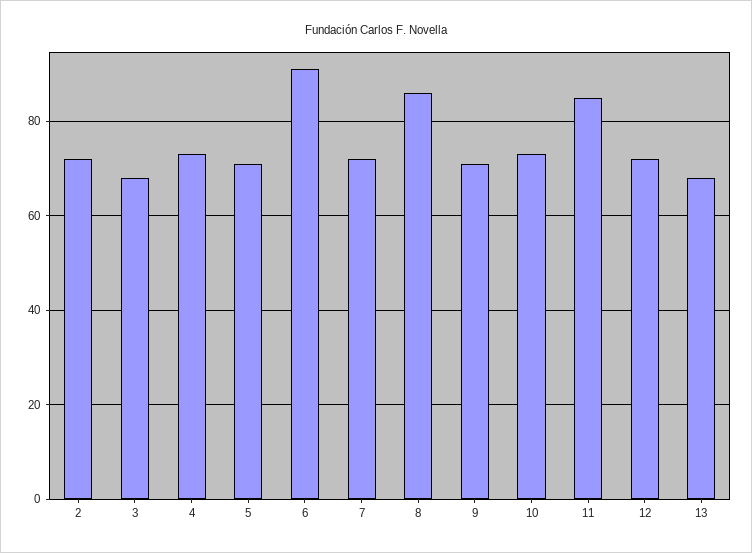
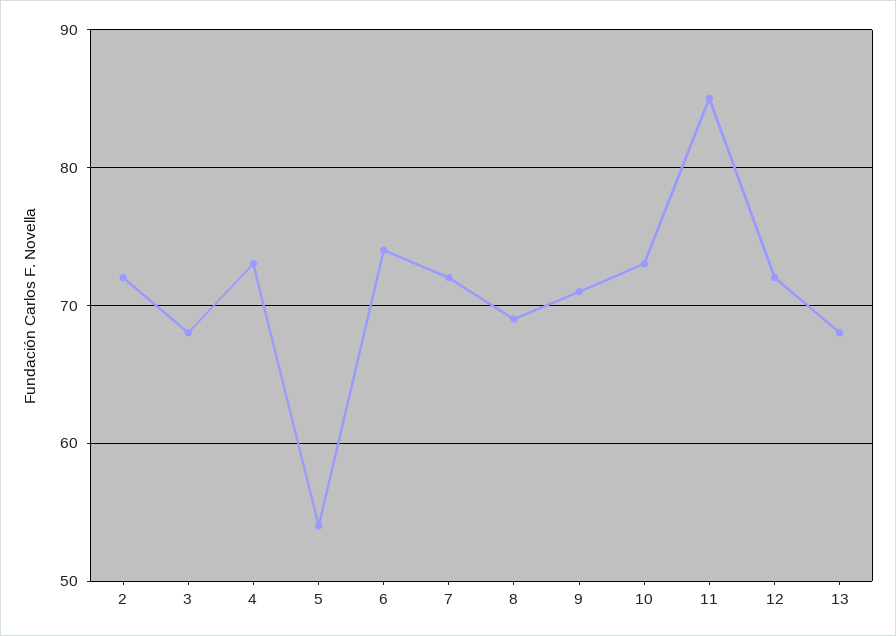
5: 70 -> 54
6: 90 -> 74
8: 85 -> 69

